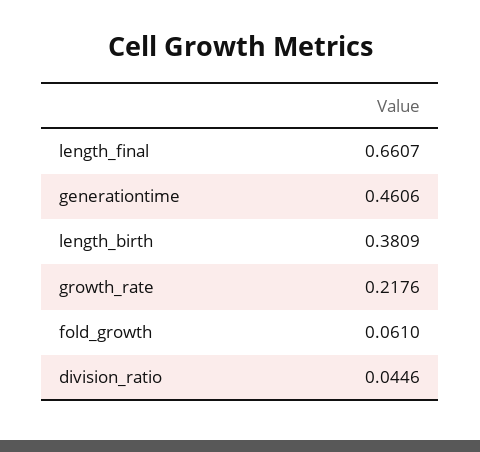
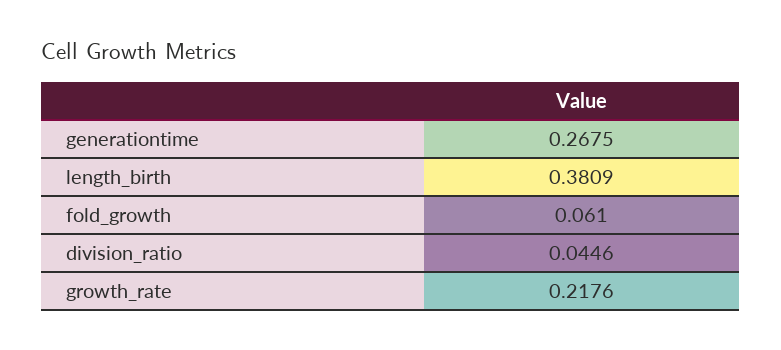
length_final: 0.6607 -> none
generationtime: 0.4606 -> 0.2675

